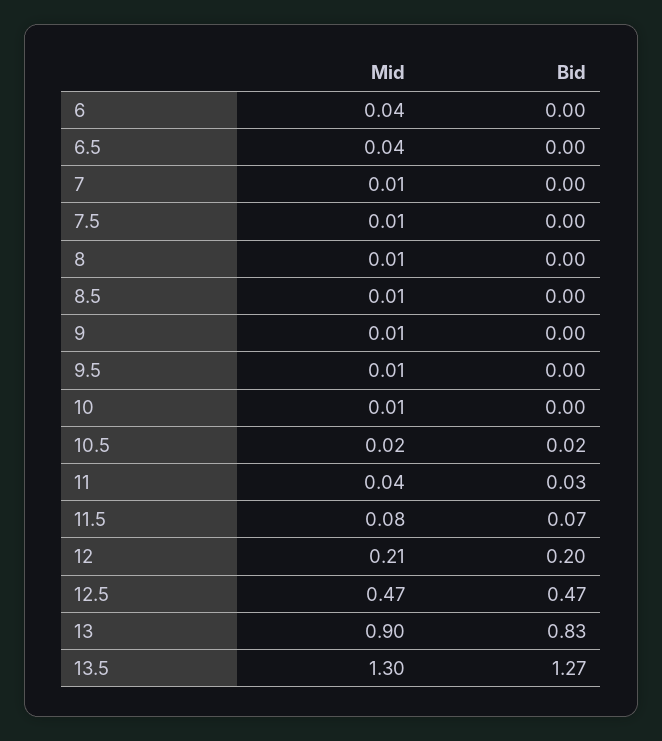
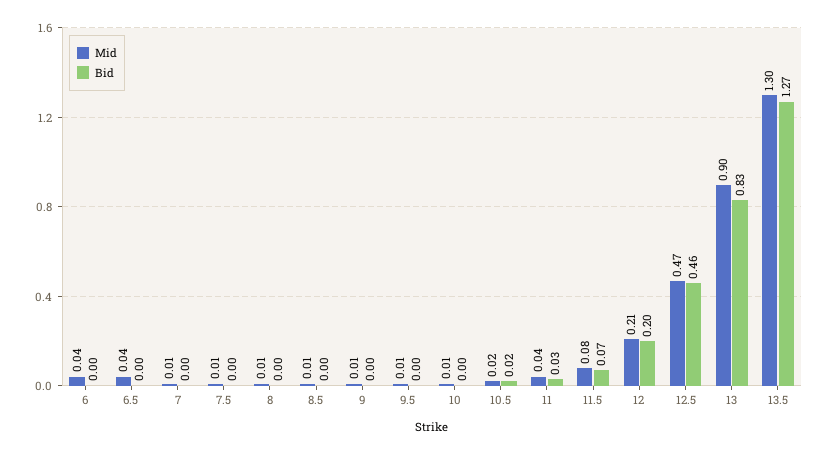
Bid, 12.5: 0.47 -> 0.46

